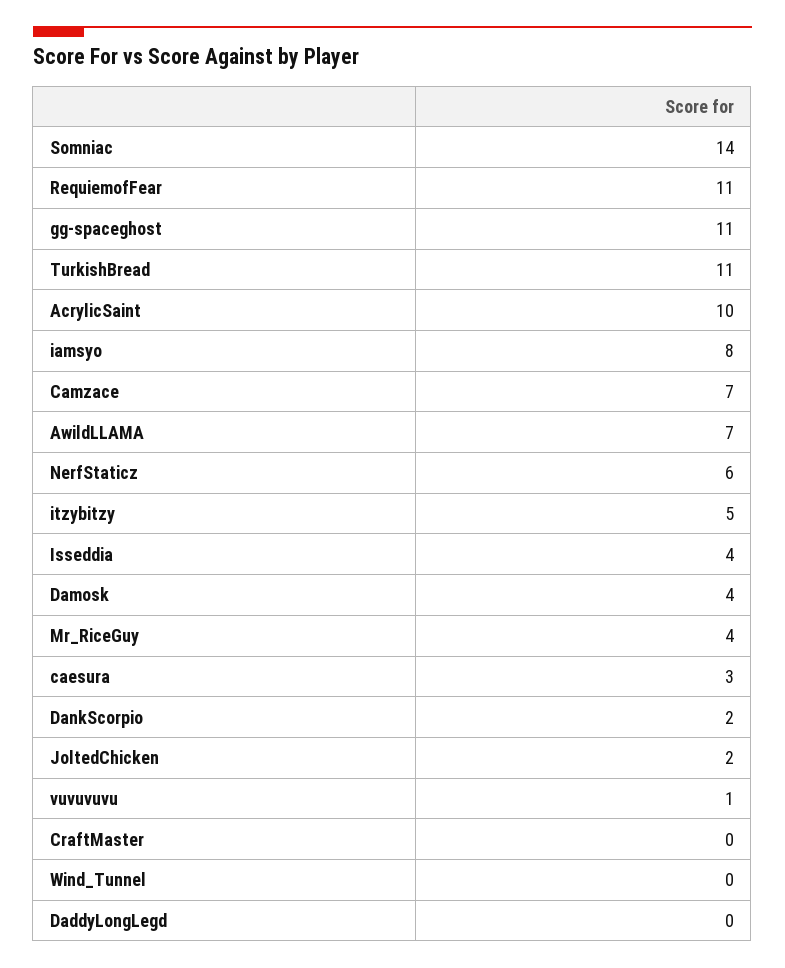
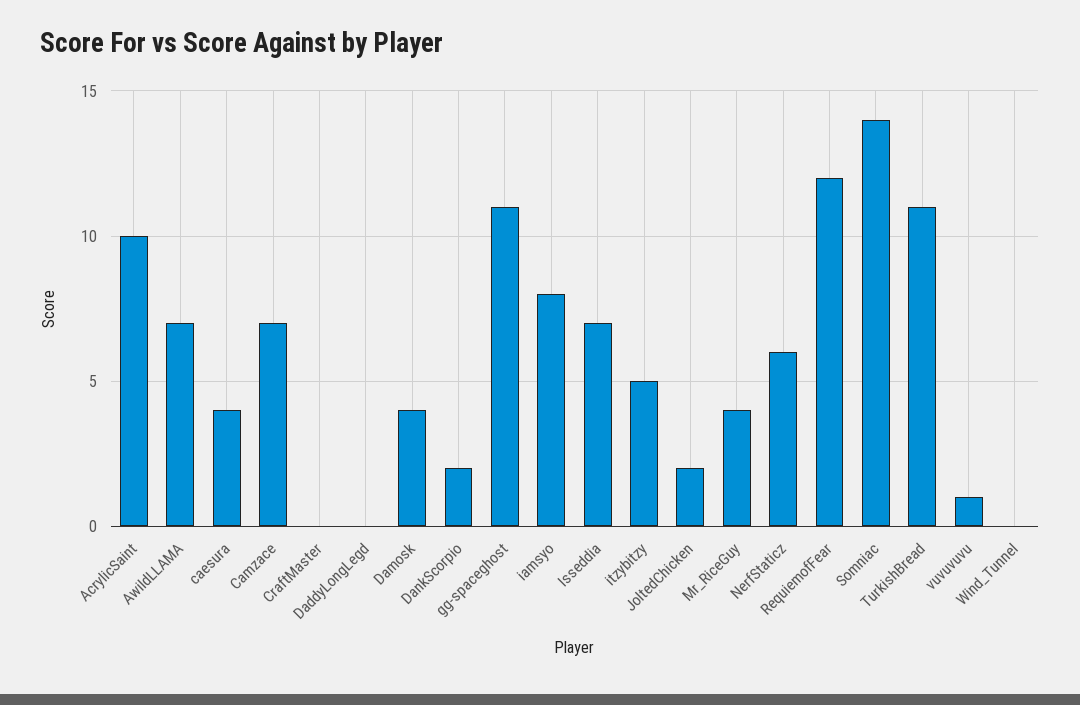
RequiemofFear: 11 -> 12
Isseddia: 4 -> 7
caesura: 3 -> 4

